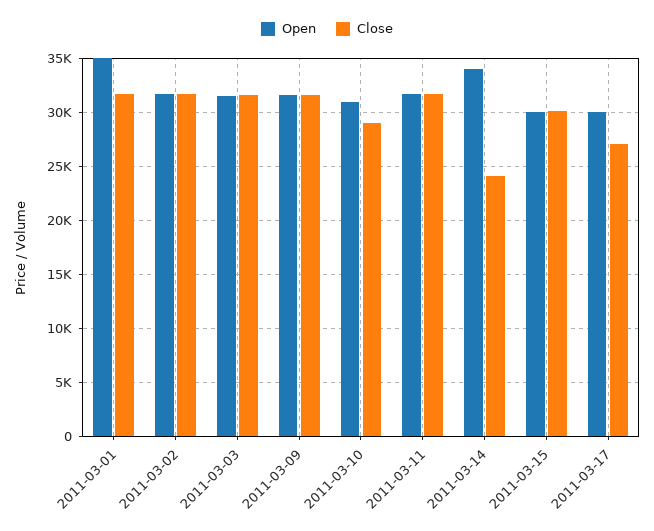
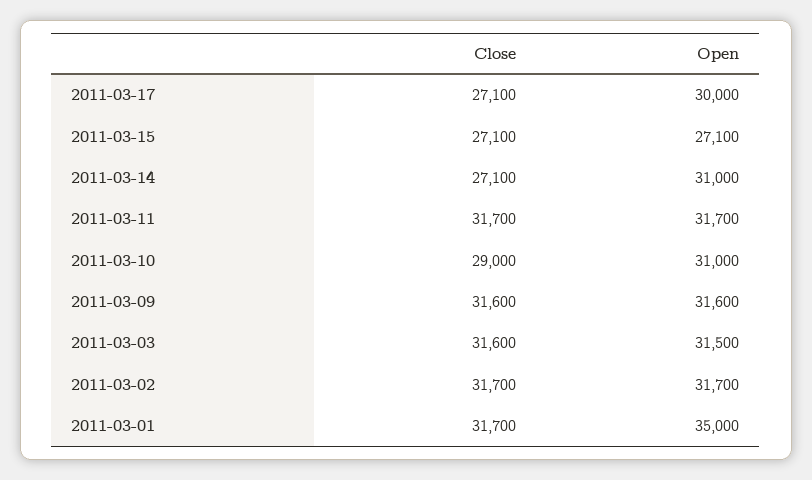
Open, 2011-03-14: 34000 -> 31000
Close, 2011-03-14: 24000 -> 27100
Open, 2011-03-15: 30000 -> 27100
Close, 2011-03-15: 30000 -> 27100

